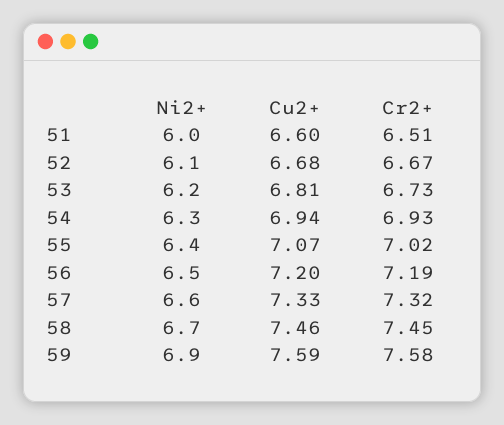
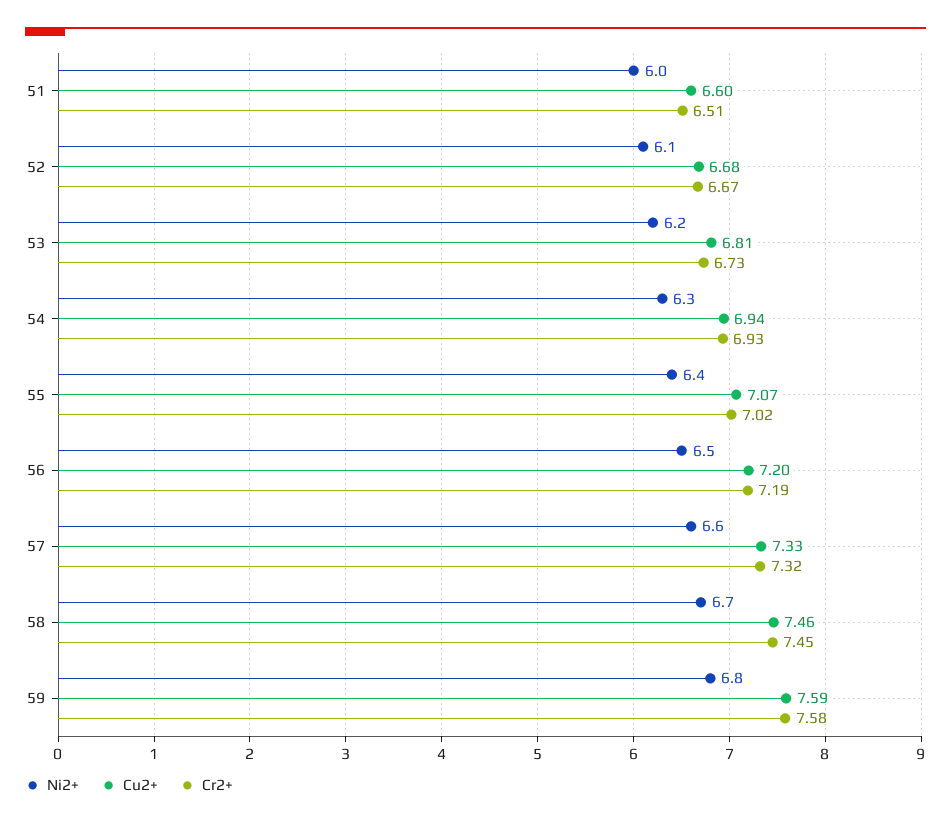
Ni2+, 59: 6.9 -> 6.8

